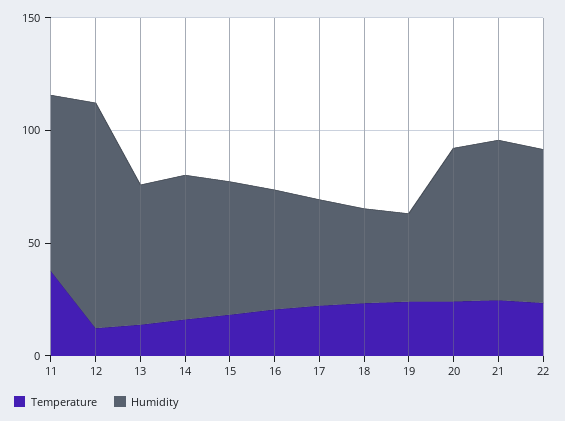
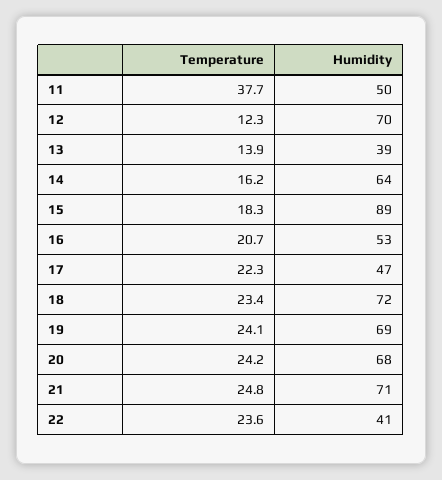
Humidity, 11: 80 -> 50
Humidity, 12: 100 -> 70
Humidity, 13: 60 -> 39
Humidity, 15: 60 -> 89
Humidity, 18: 40 -> 72
Humidity, 19: 40 -> 69
Humidity, 22: 70 -> 41

